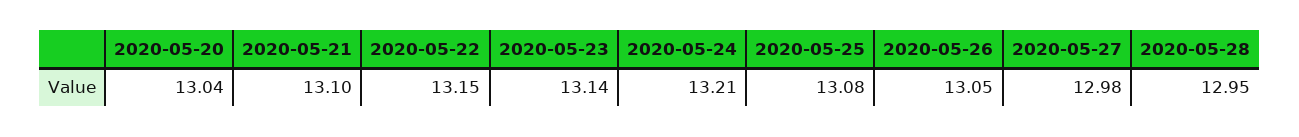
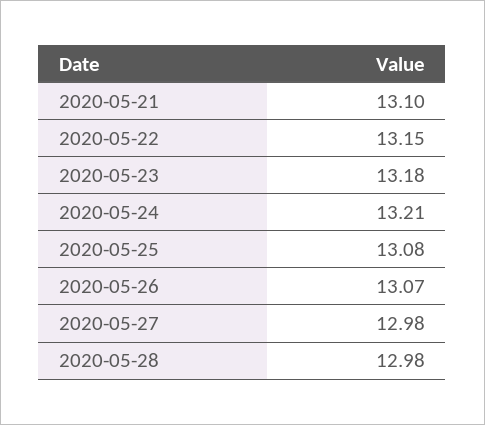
2020-05-20: 13.04 -> none
2020-05-23: 13.14 -> 13.18
2020-05-26: 13.05 -> 13.07
2020-05-28: 12.95 -> 12.98

